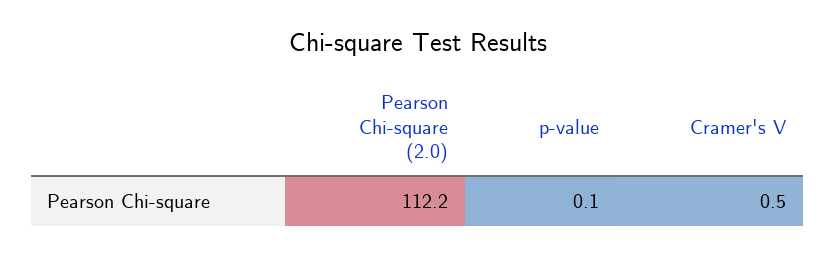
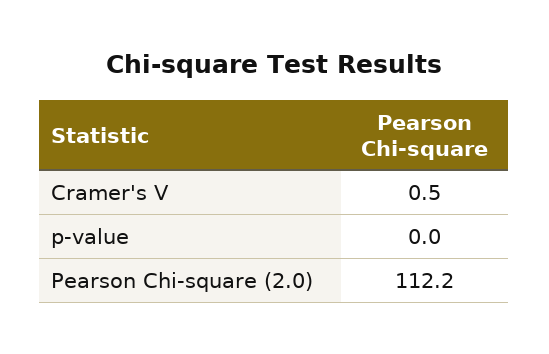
p-value: 0.1 -> 0

